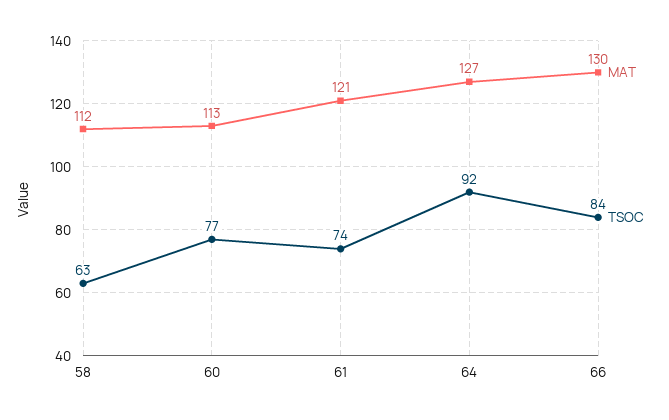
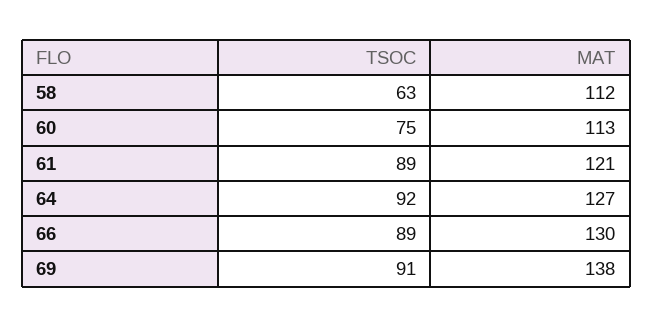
TSOC, 60: 77 -> 75
TSOC, 61: 74 -> 89
TSOC, 66: 84 -> 89
TSOC, 69: none -> 91
MAT, 69: none -> 138

